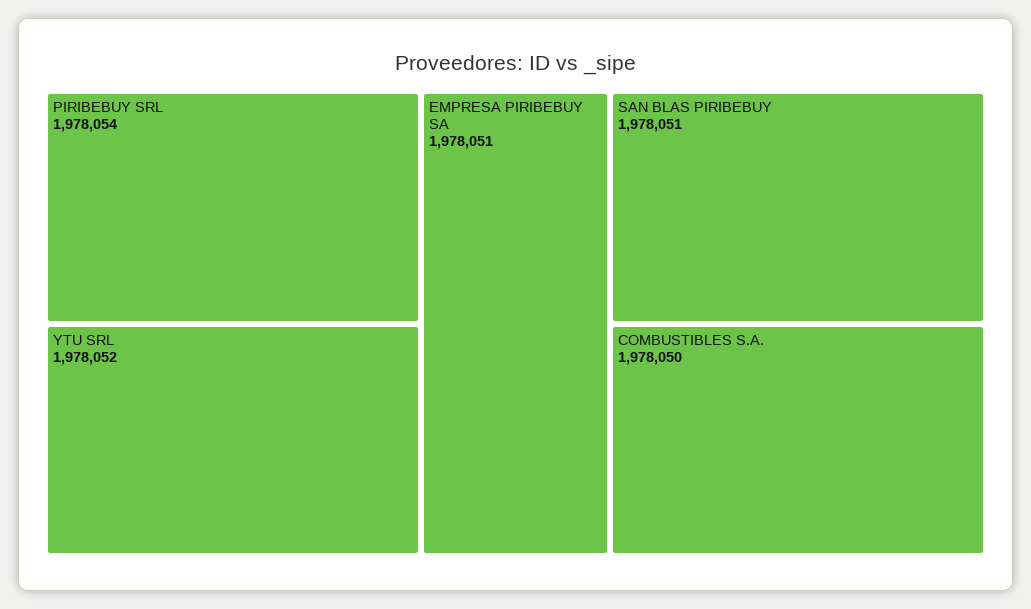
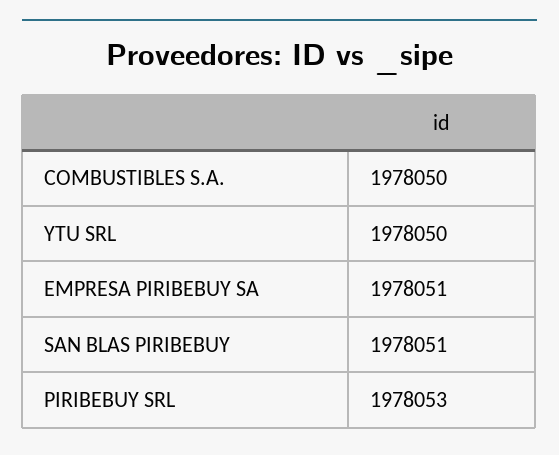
PIRIBEBUY SRL: 1978054 -> 1978053
YTU SRL: 1978052 -> 1978050

